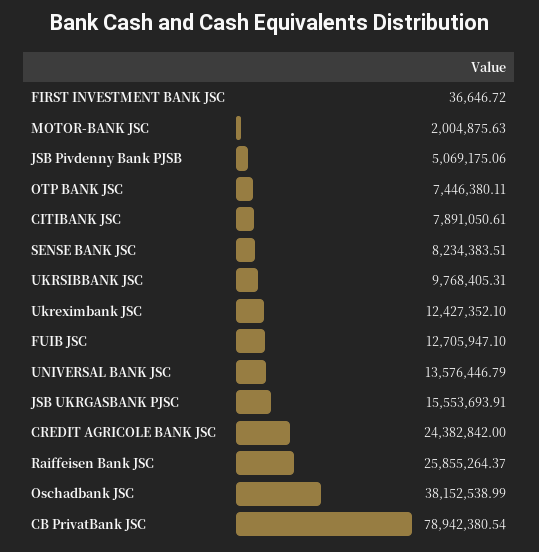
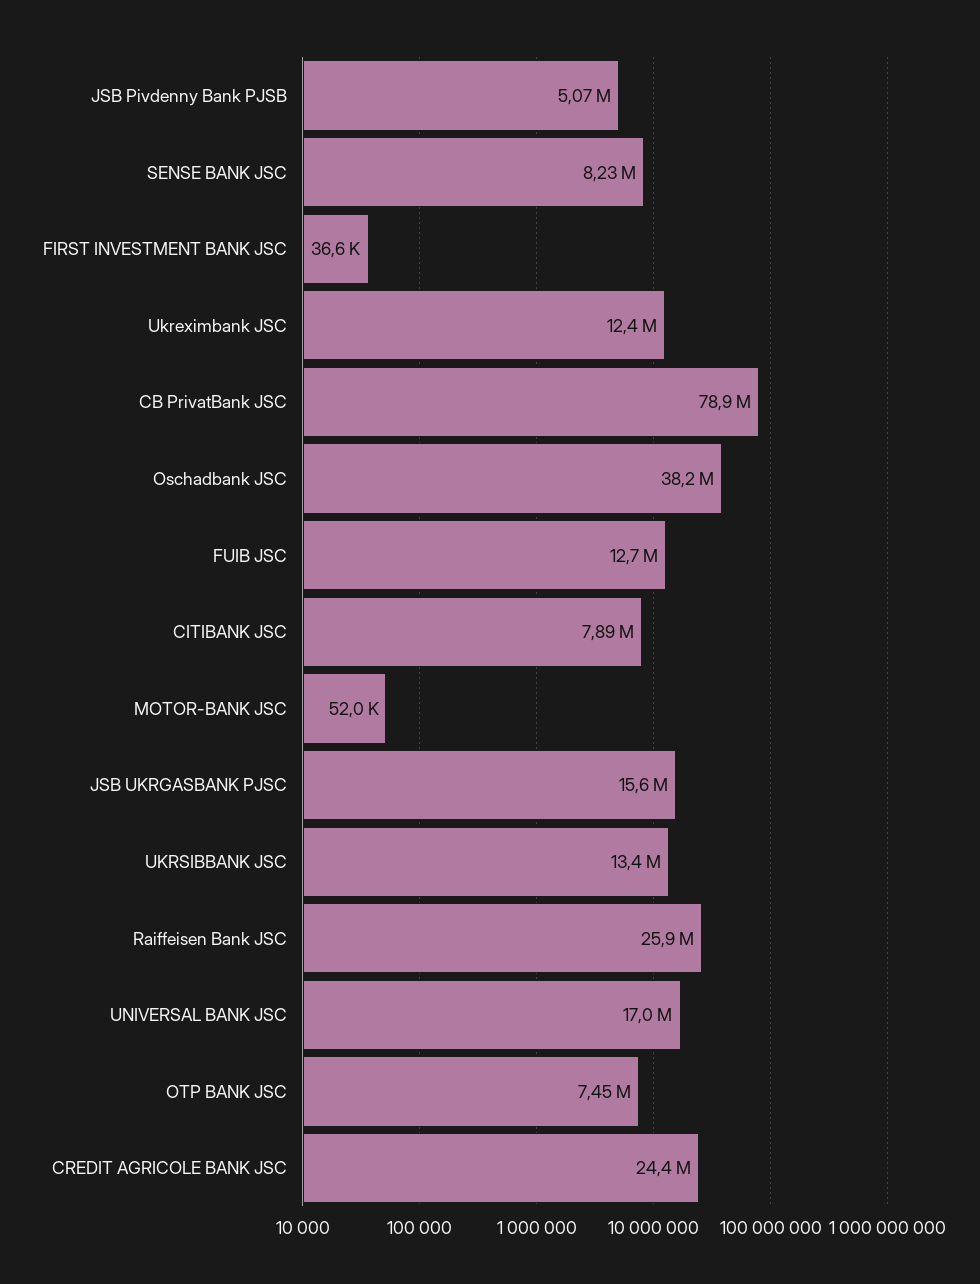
MOTOR-BANK JSC: 2004875.63 -> 52000
UKRSIBBANK JSC: 9768405.31 -> 13400000
UNIVERSAL BANK JSC: 13576446.79 -> 17000000

